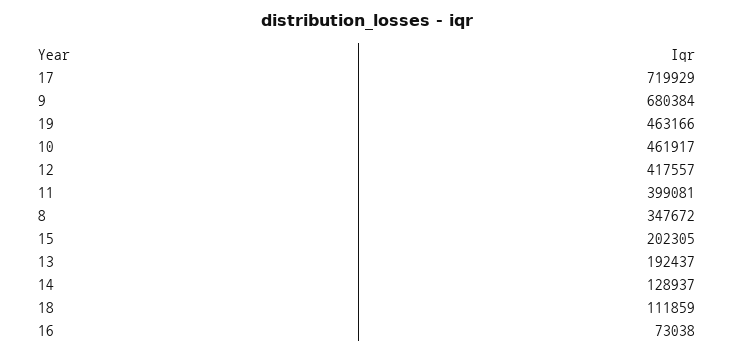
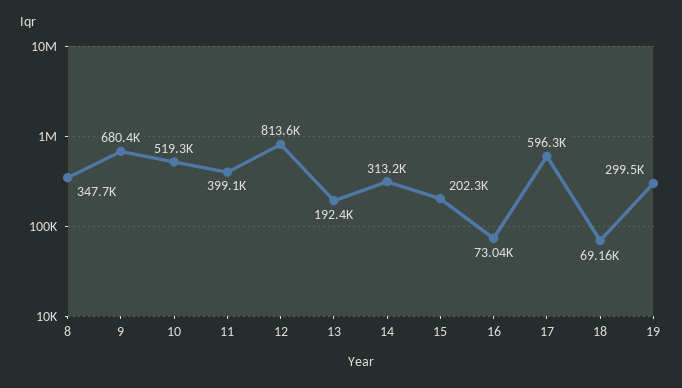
17: 719929 -> 596300
19: 463166 -> 299500
10: 461917 -> 519300
12: 417557 -> 813600
14: 128937 -> 313200
18: 111859 -> 69160

